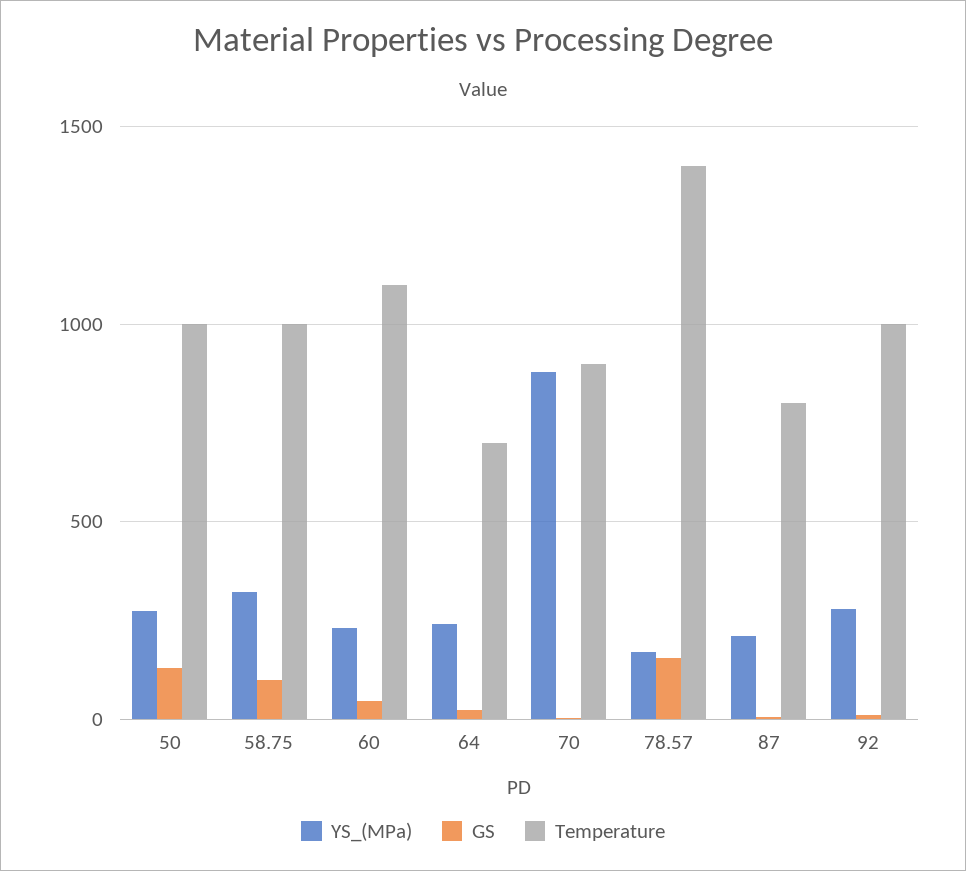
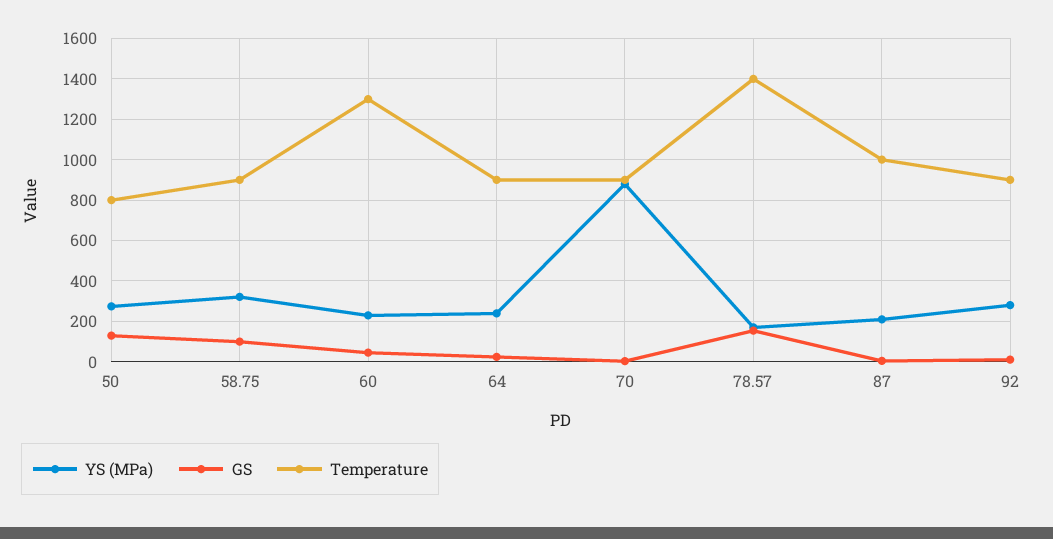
Temperature, 50: 1000 -> 800
Temperature, 58.75: 1000 -> 900
Temperature, 60: 1100 -> 1300
Temperature, 64: 700 -> 900
Temperature, 87: 800 -> 1000
Temperature, 92: 1000 -> 900

